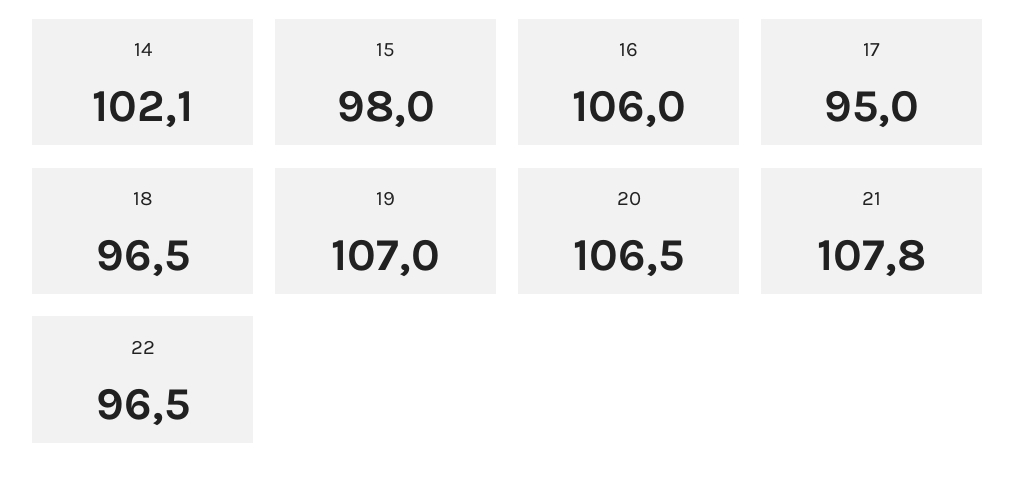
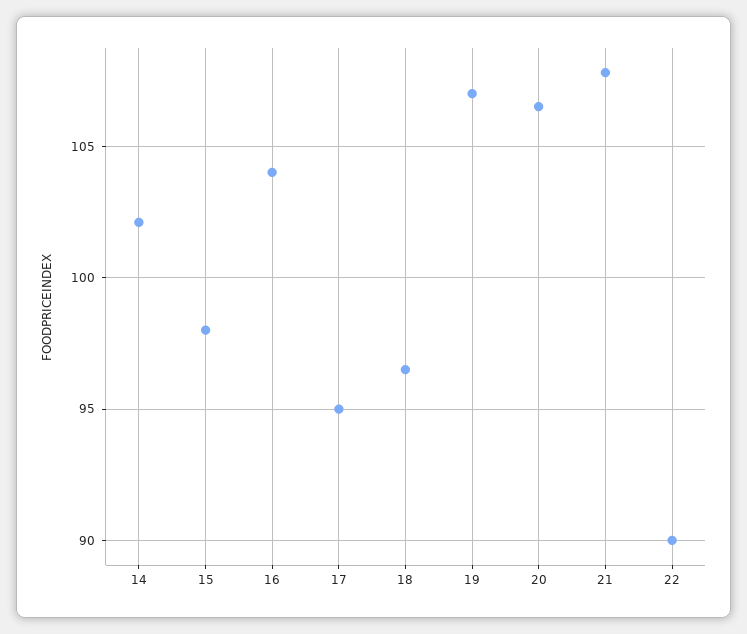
16: 106 -> 104
22: 96.5 -> 90

